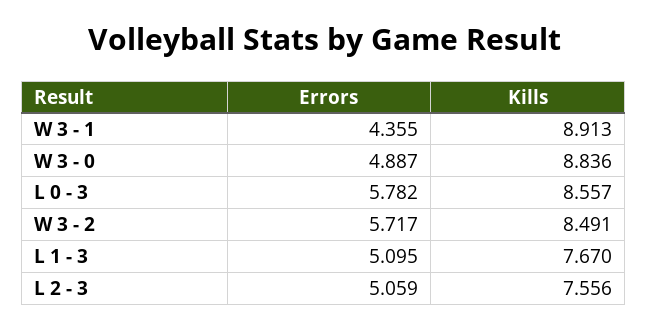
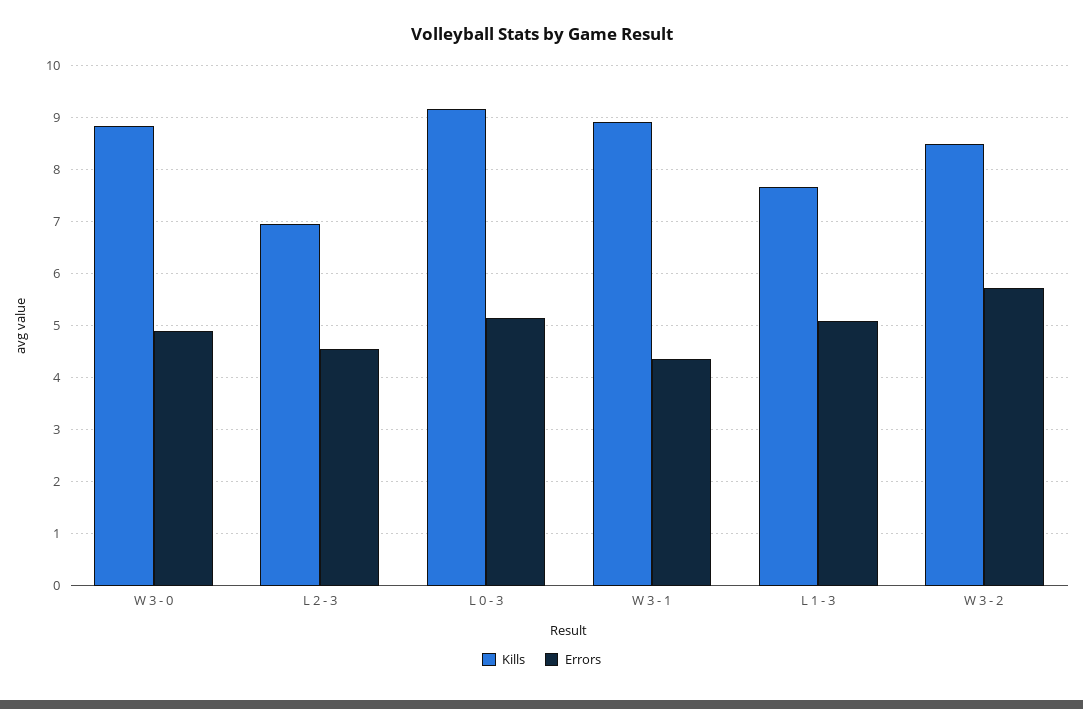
Errors, L 0 - 3: 5.782 -> 5.2
Kills, L 0 - 3: 8.557 -> 9.2
Errors, L 2 - 3: 5.059 -> 4.6
Kills, L 2 - 3: 7.556 -> 7

